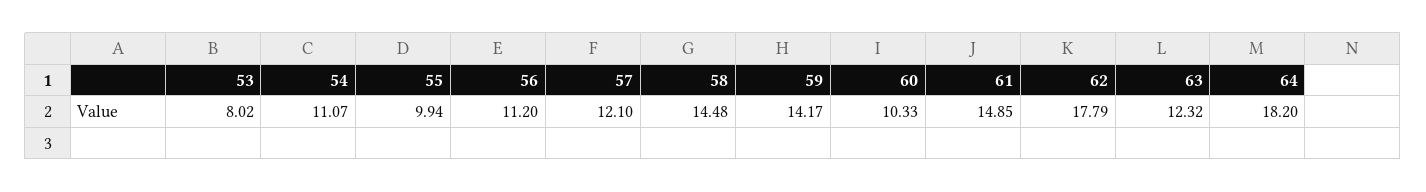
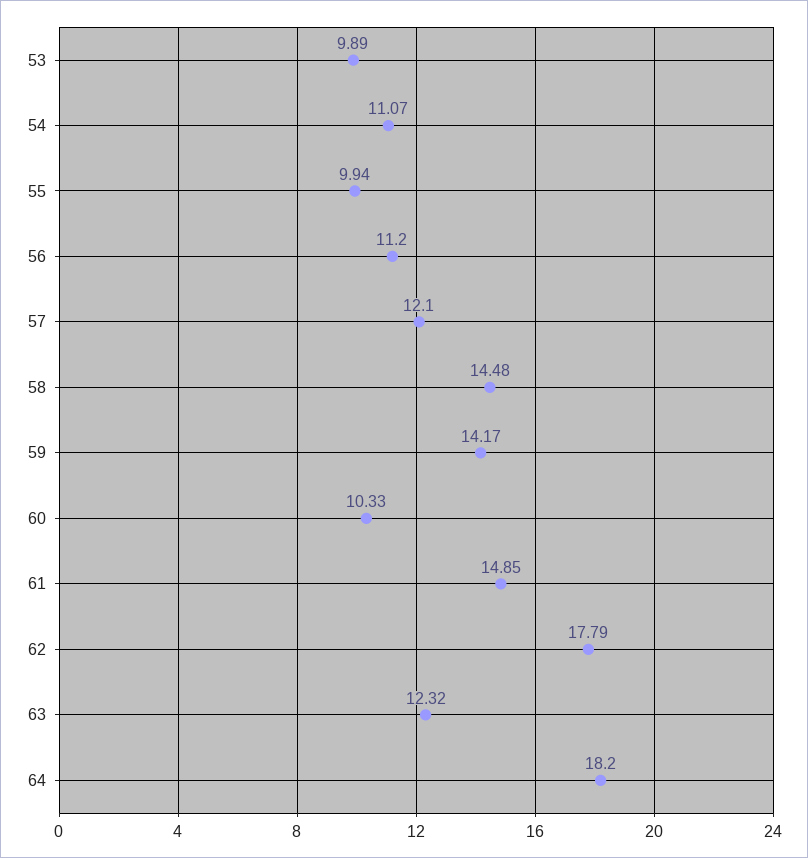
53: 8.02 -> 9.89

